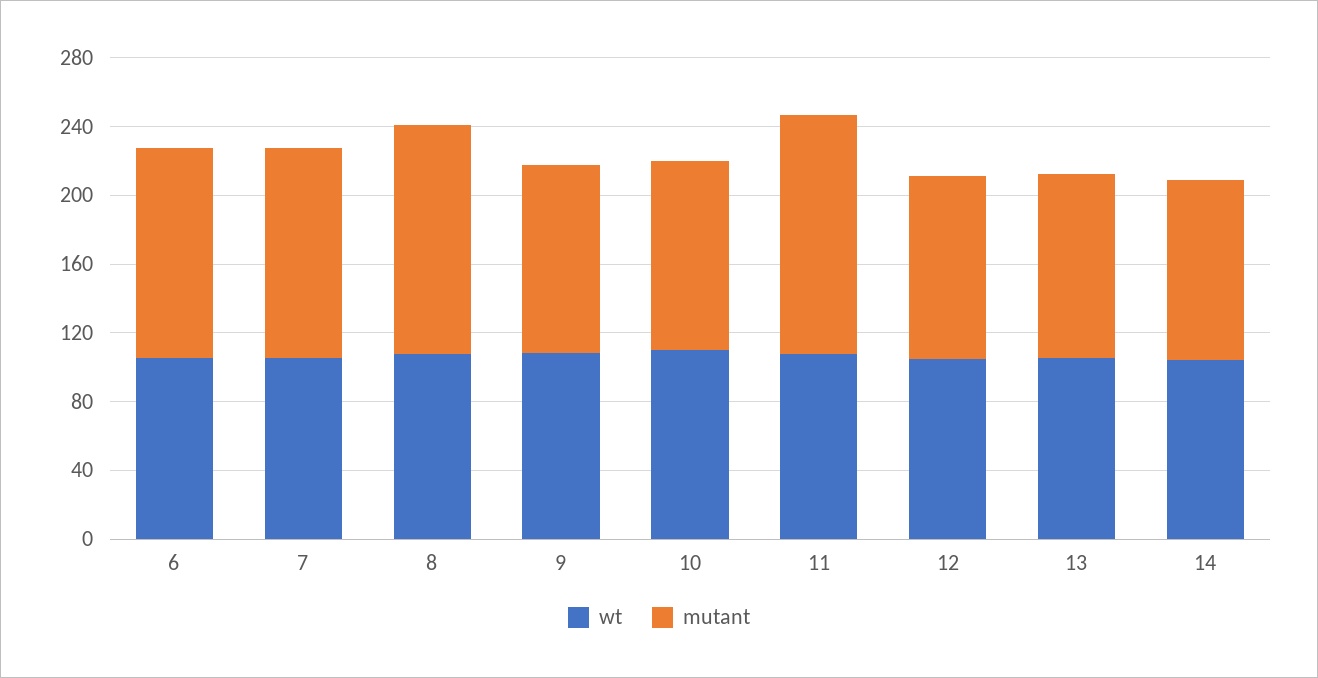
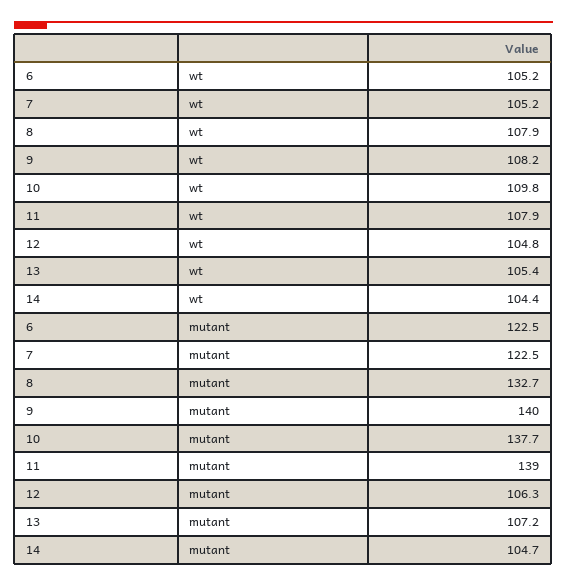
mutant, 9: 110 -> 140
mutant, 10: 110 -> 137.7

